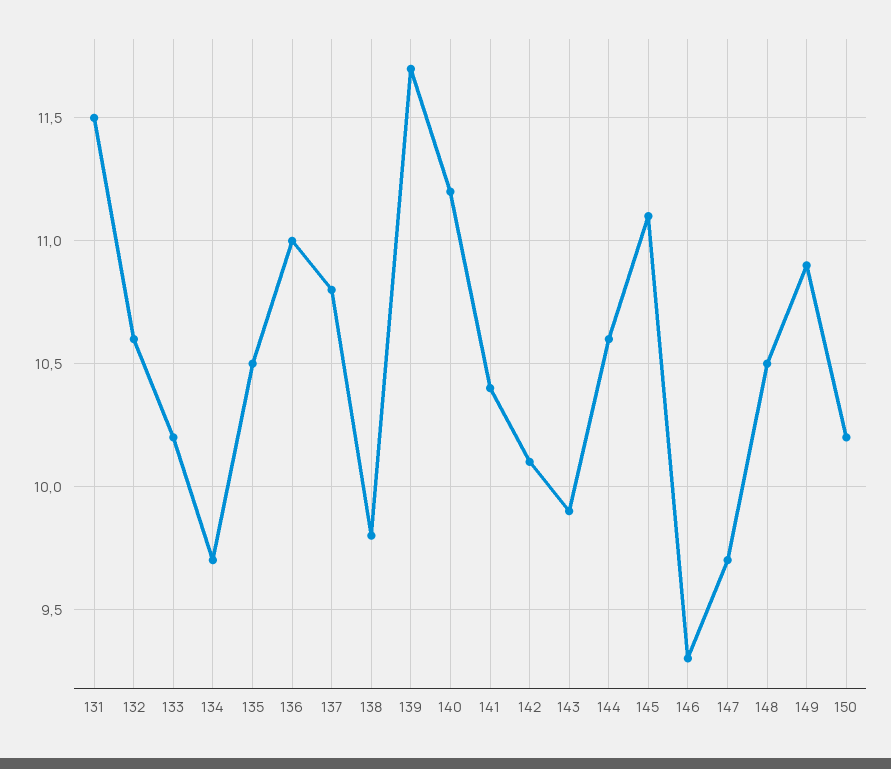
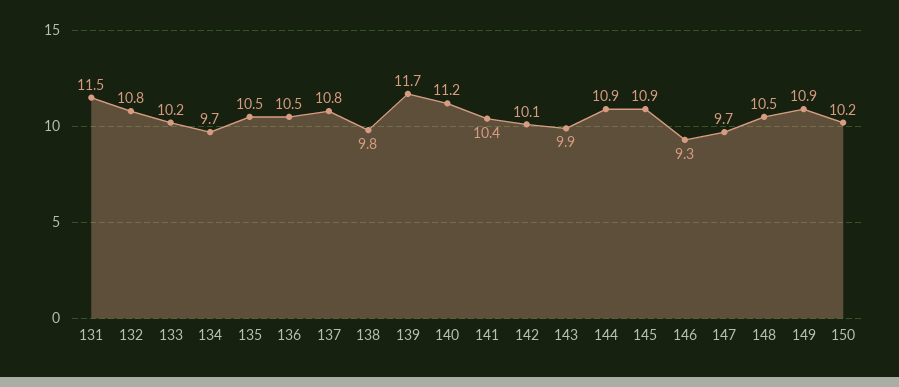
132: 10.6 -> 10.8
136: 11 -> 10.5
144: 10.6 -> 10.9
145: 11.1 -> 10.9

